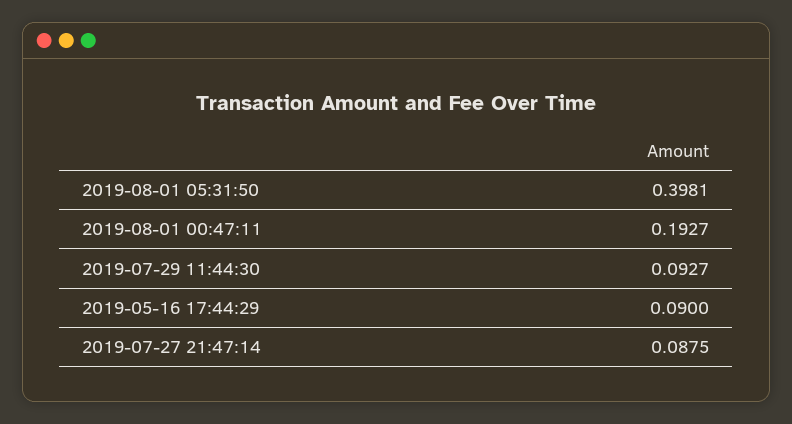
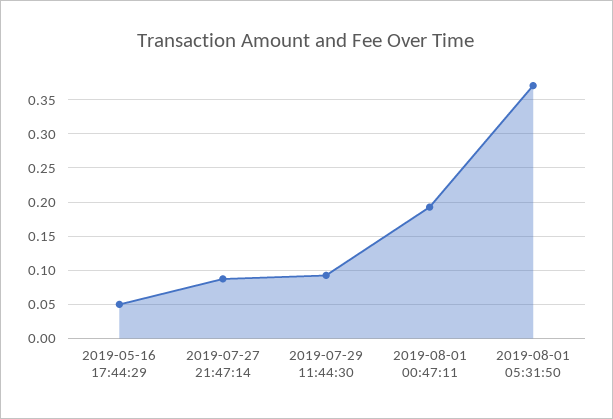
2019-08-01 05:31:50: 0.3981 -> 0.37
2019-05-16 17:44:29: 0.09 -> 0.05

